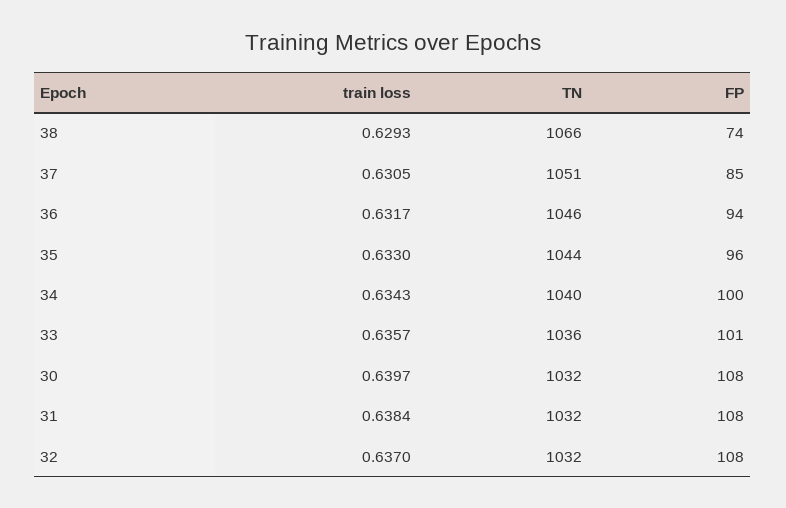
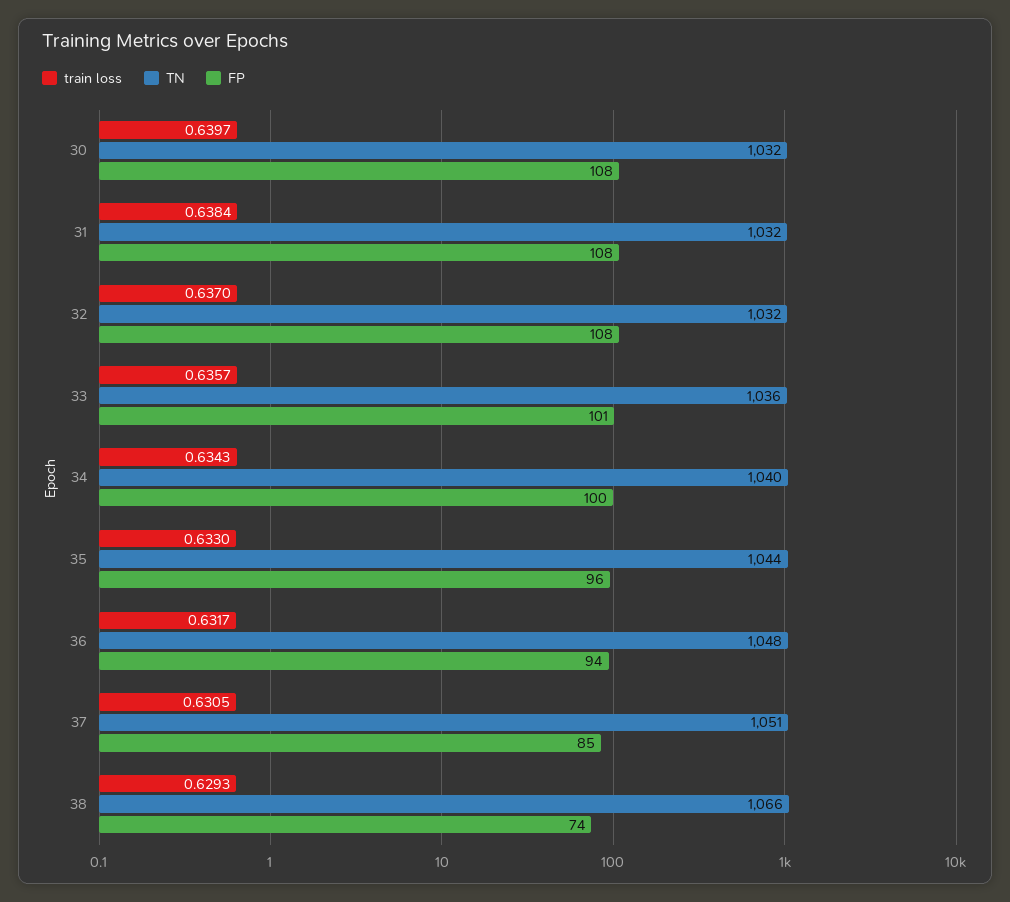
TN, 36: 1046 -> 1048

